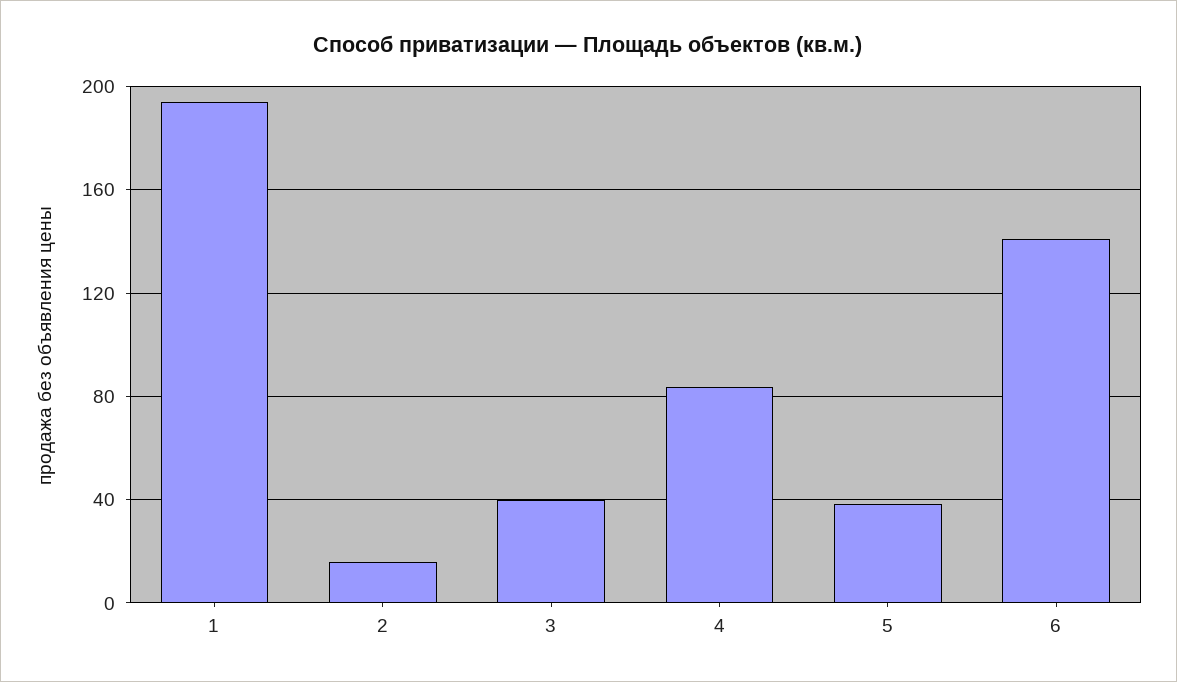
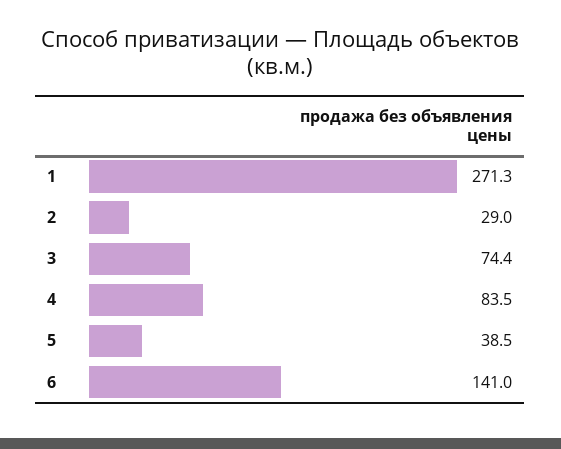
1: 195 -> 271.3
2: 15 -> 29
3: 40 -> 74.4

